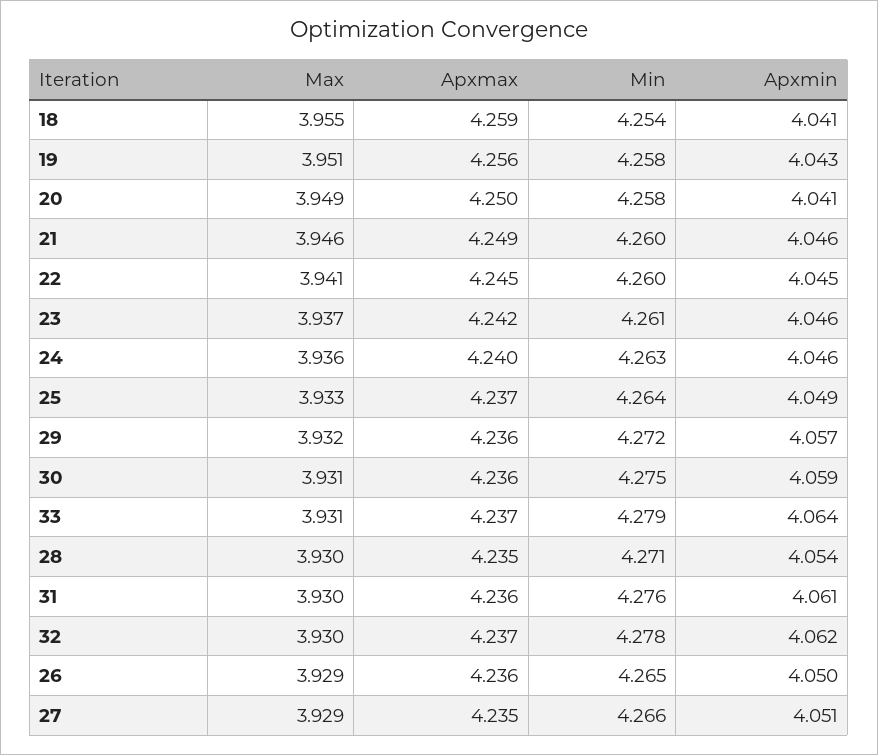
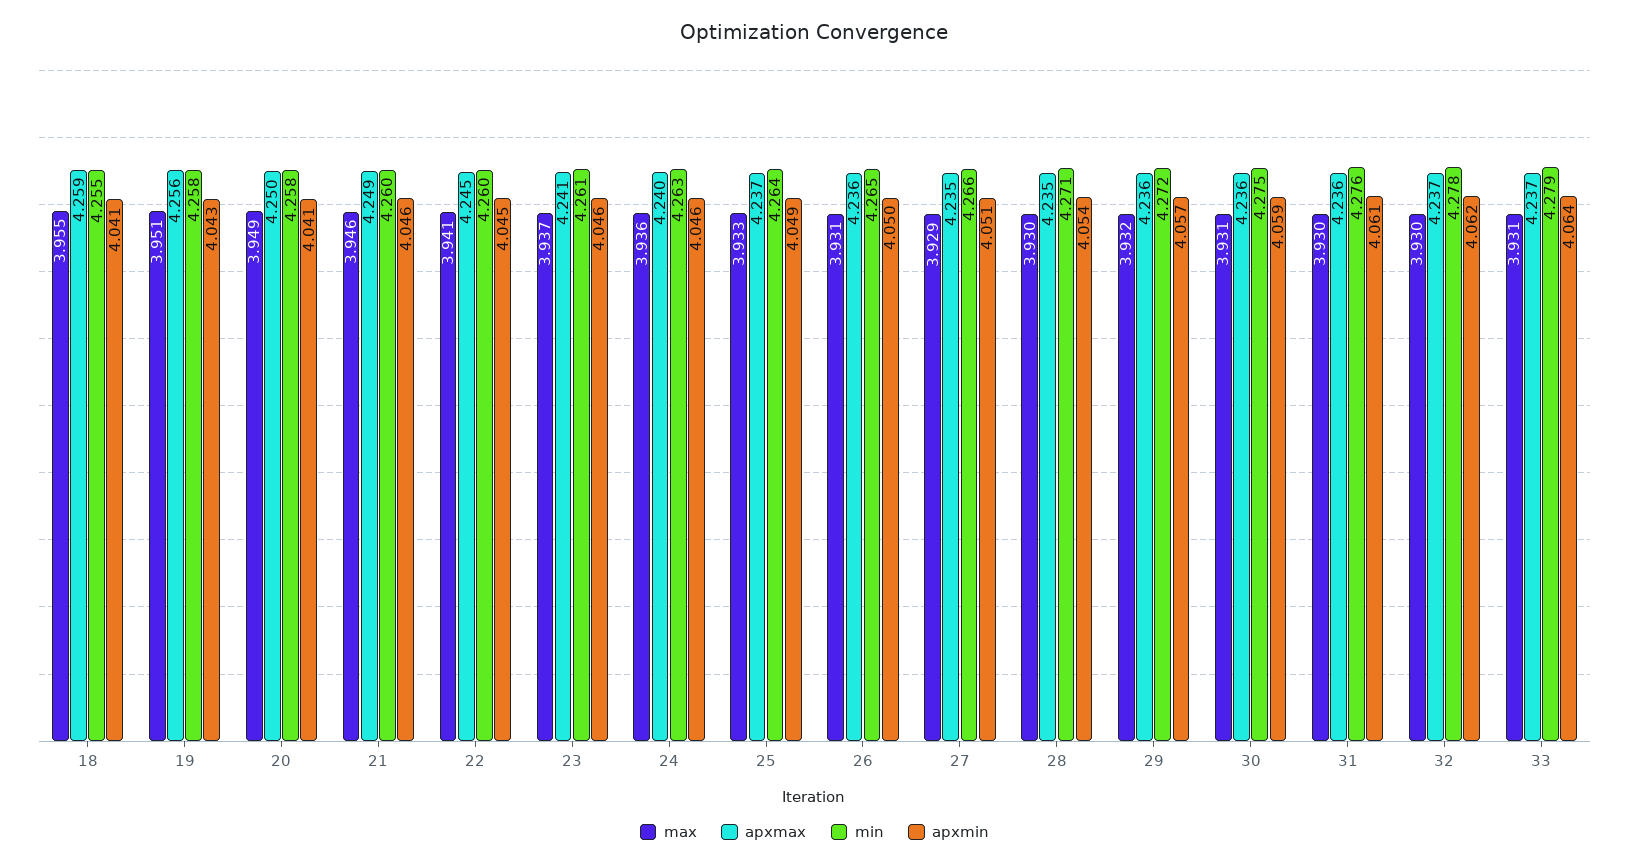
Min, 18: 4.254 -> 4.255
Apxmax, 23: 4.242 -> 4.241
Max, 26: 3.929 -> 3.931

